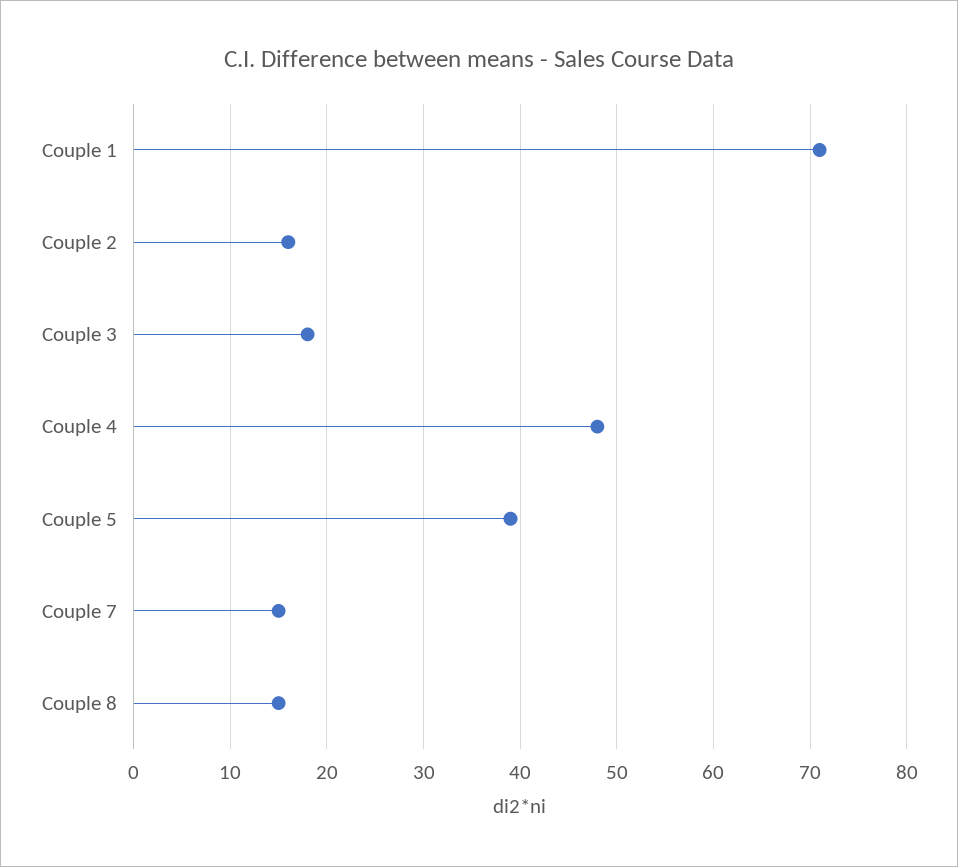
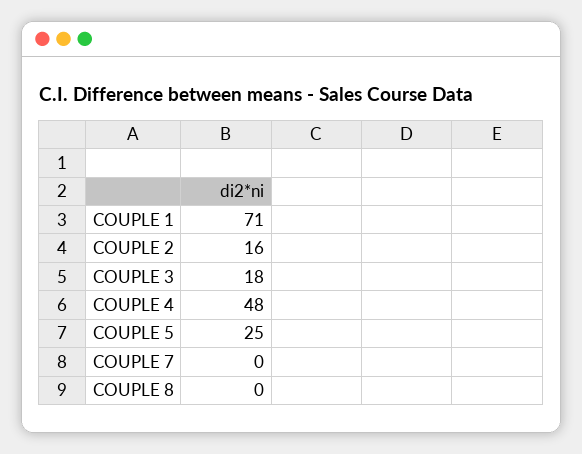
Couple 5: 39 -> 25
Couple 7: 15 -> 0
Couple 8: 15 -> 0

